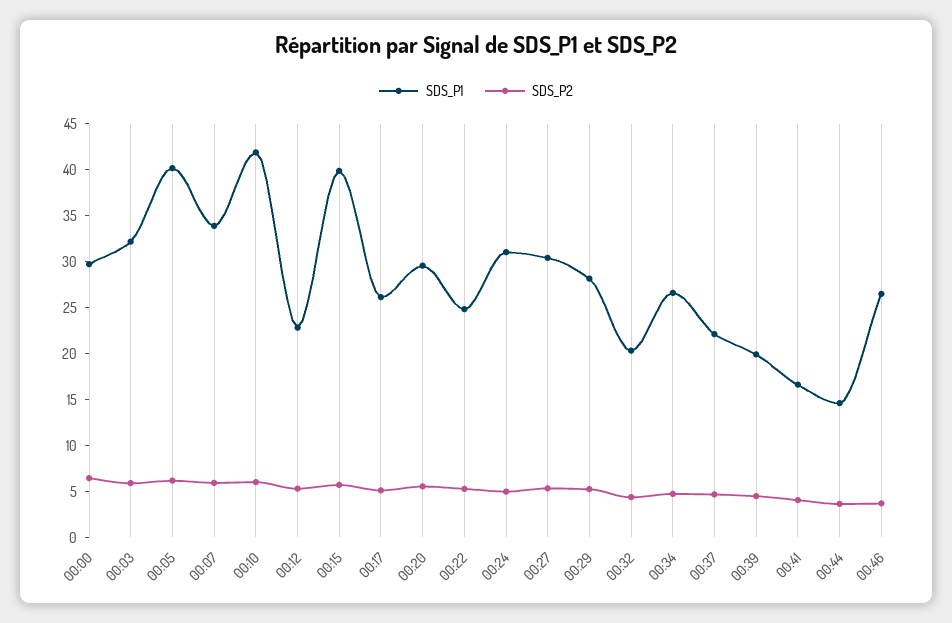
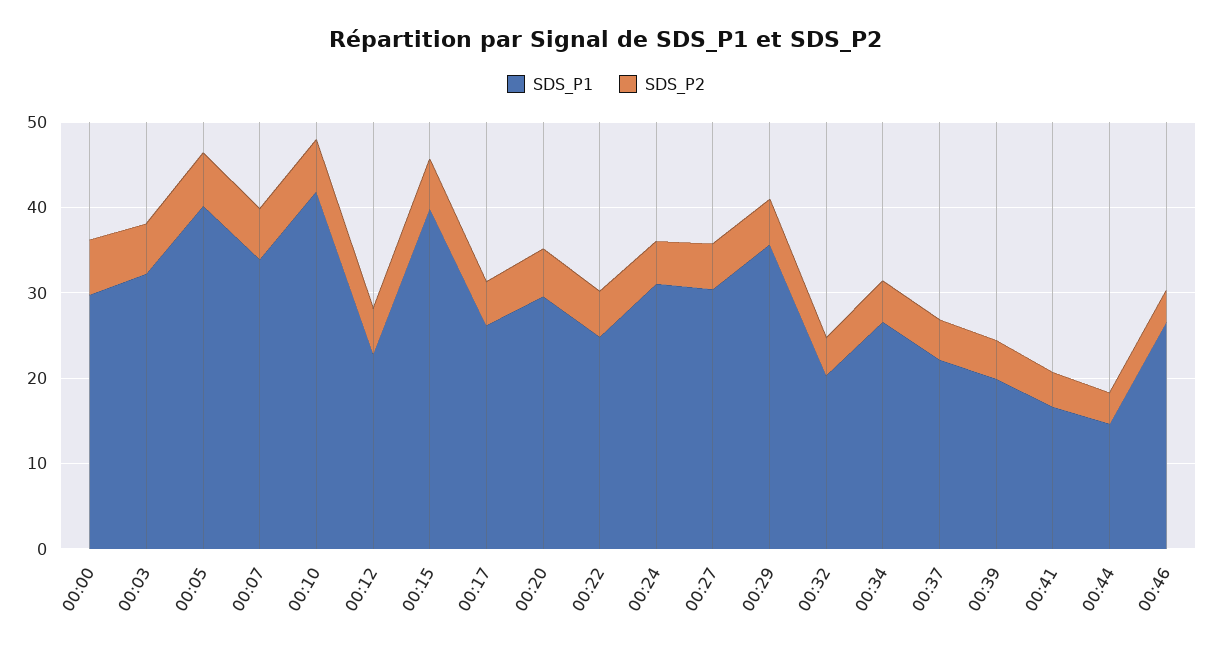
SDS_P1, 00:29: 28 -> 36

